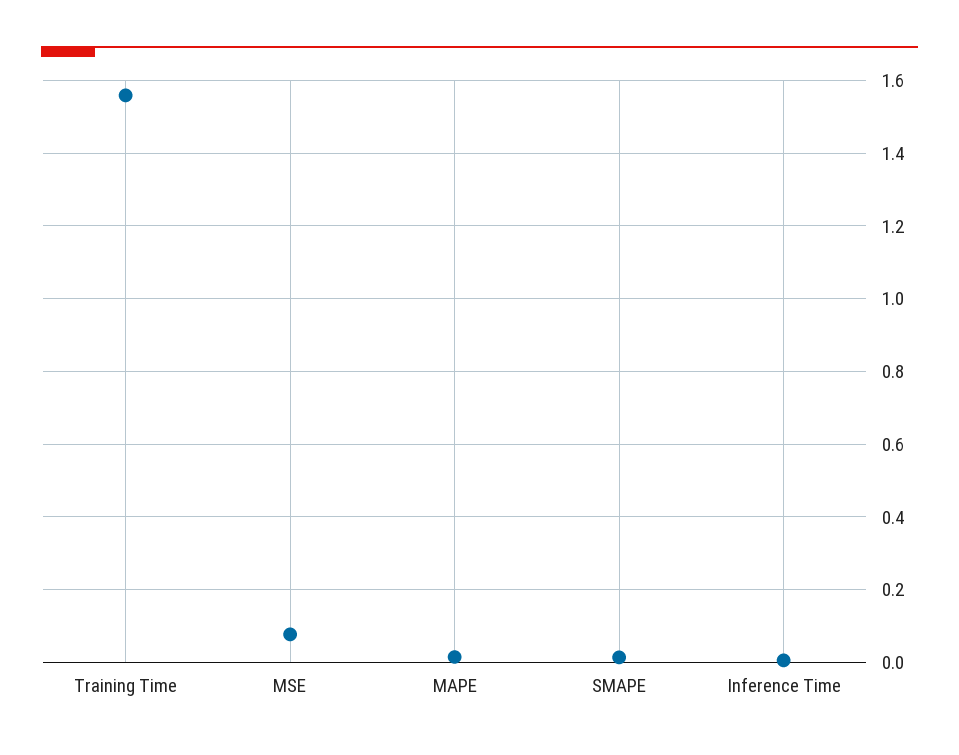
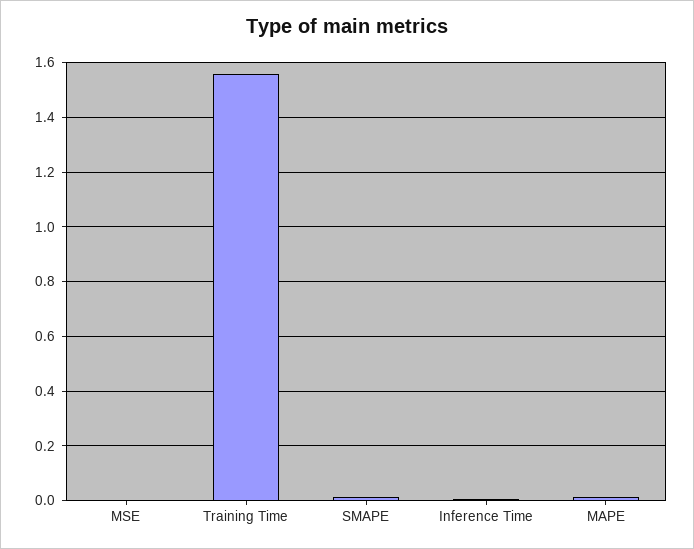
MSE: 0.08 -> 0

